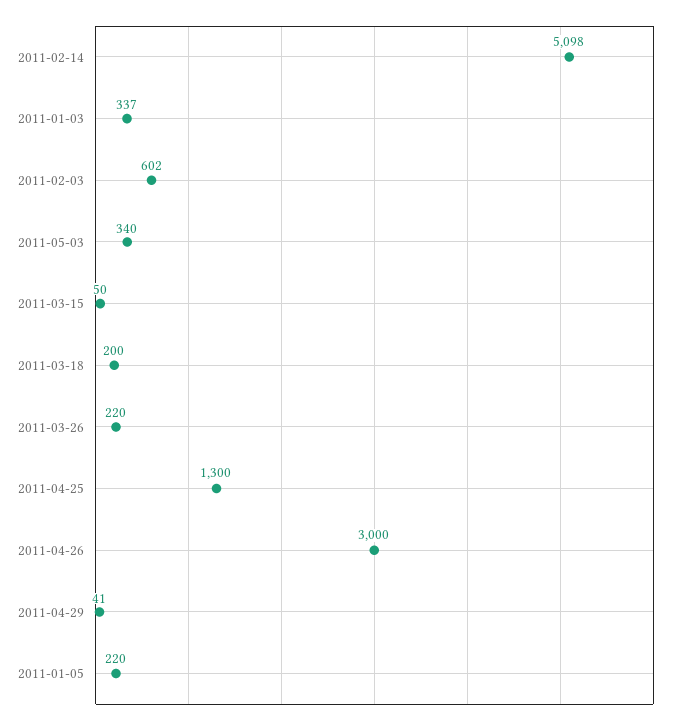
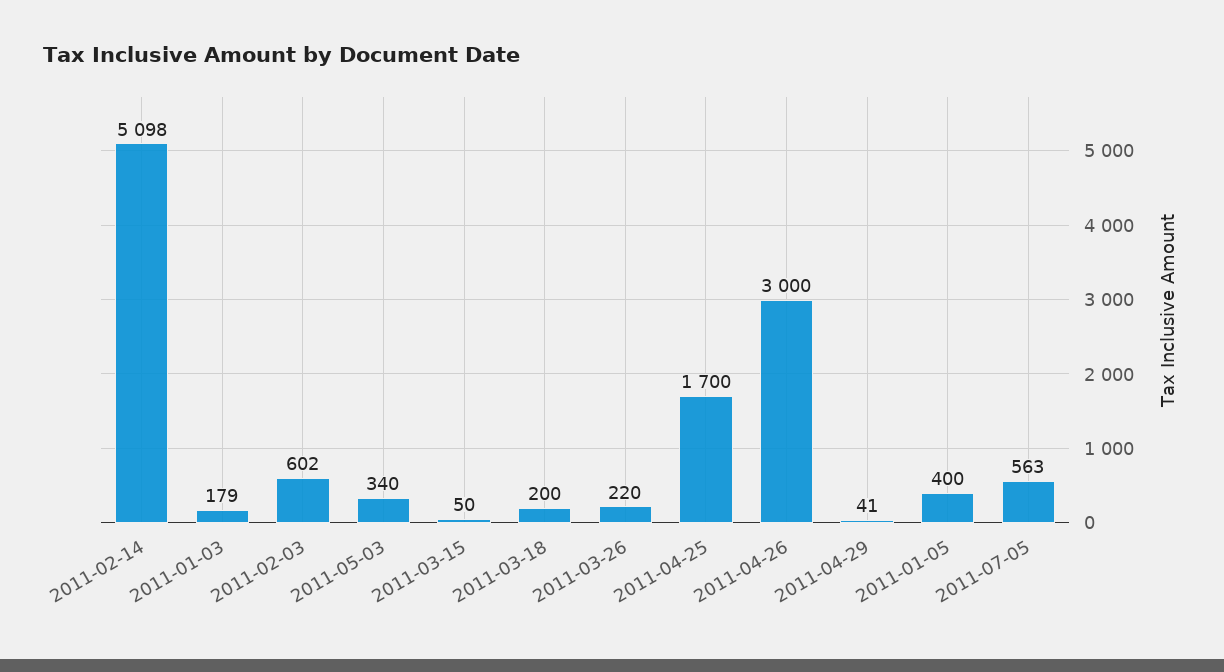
2011-01-03: 337 -> 179
2011-04-25: 1300 -> 1700
2011-01-05: 220 -> 400
2011-07-05: none -> 563

